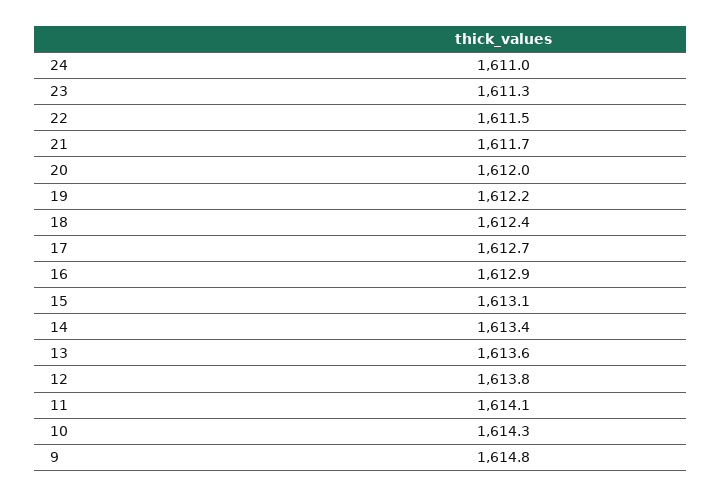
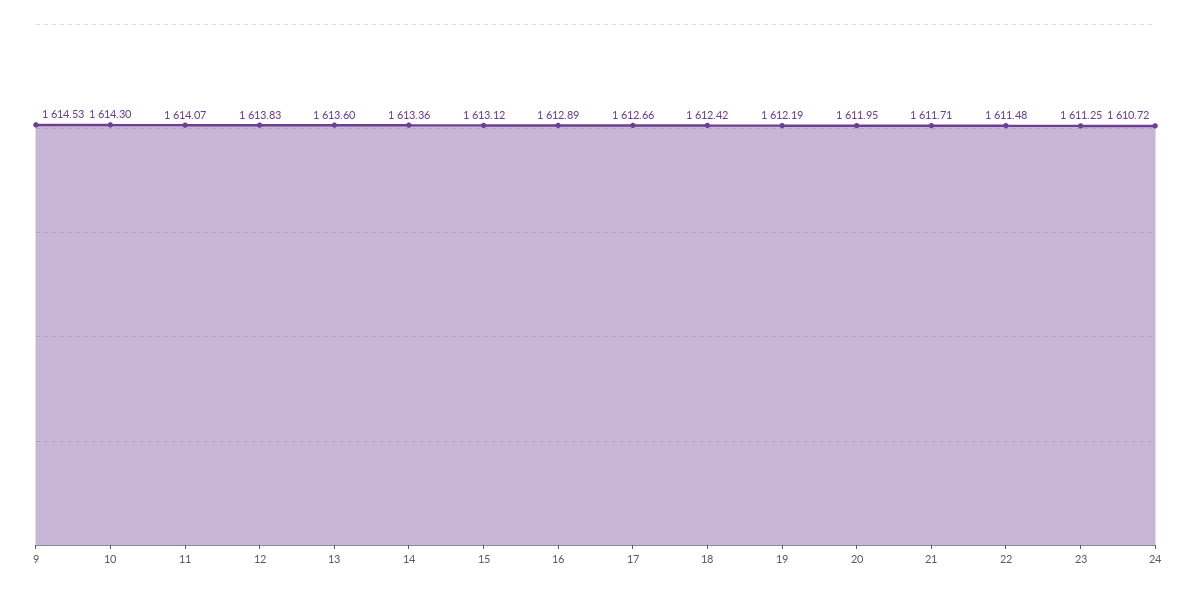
24: 1611 -> 1610.72
9: 1614.8 -> 1614.53

